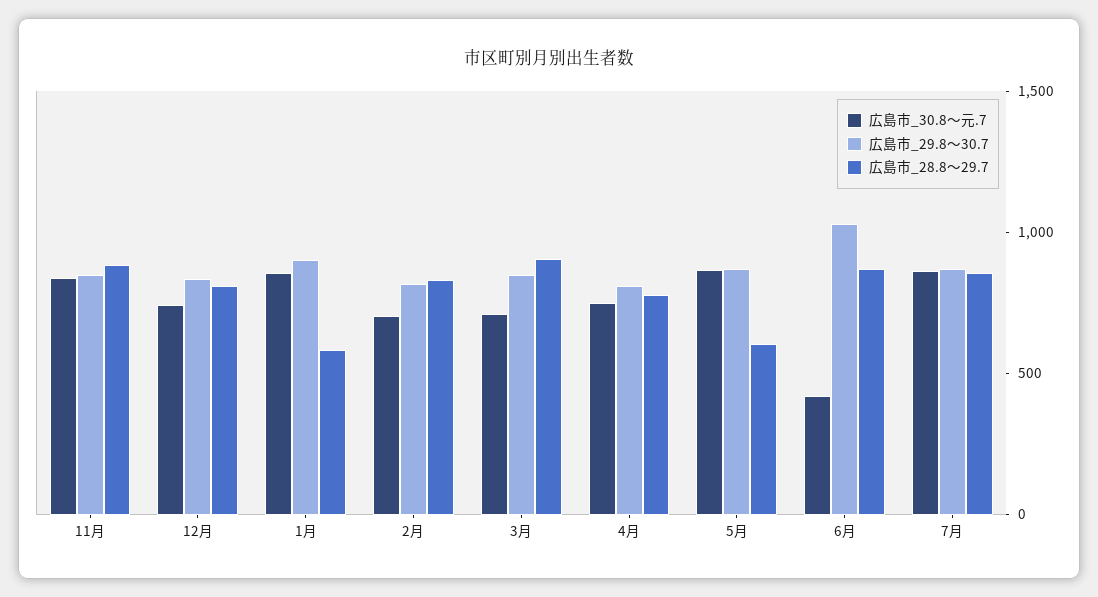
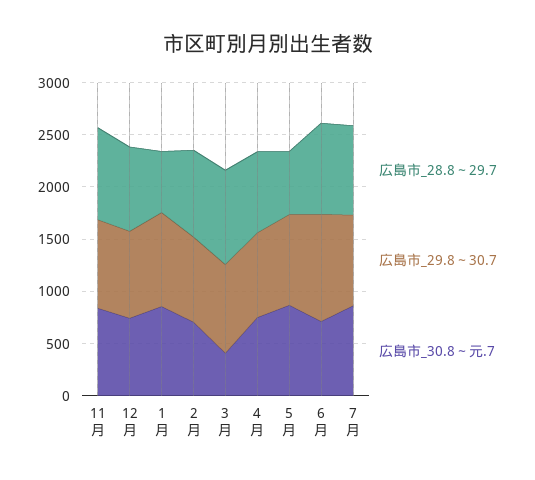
広島市_30.8～元.7, 3月: 700 -> 400
広島市_30.8～元.7, 6月: 400 -> 700

